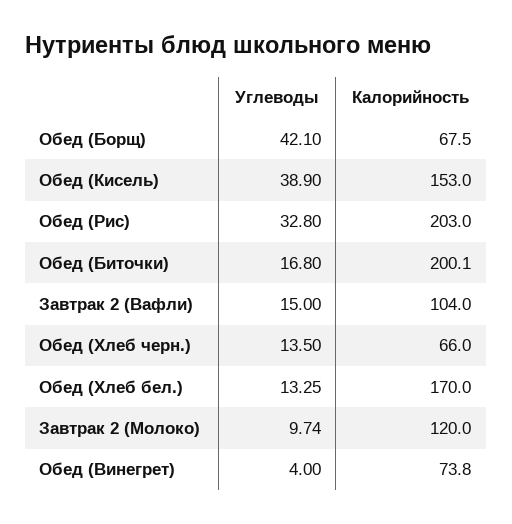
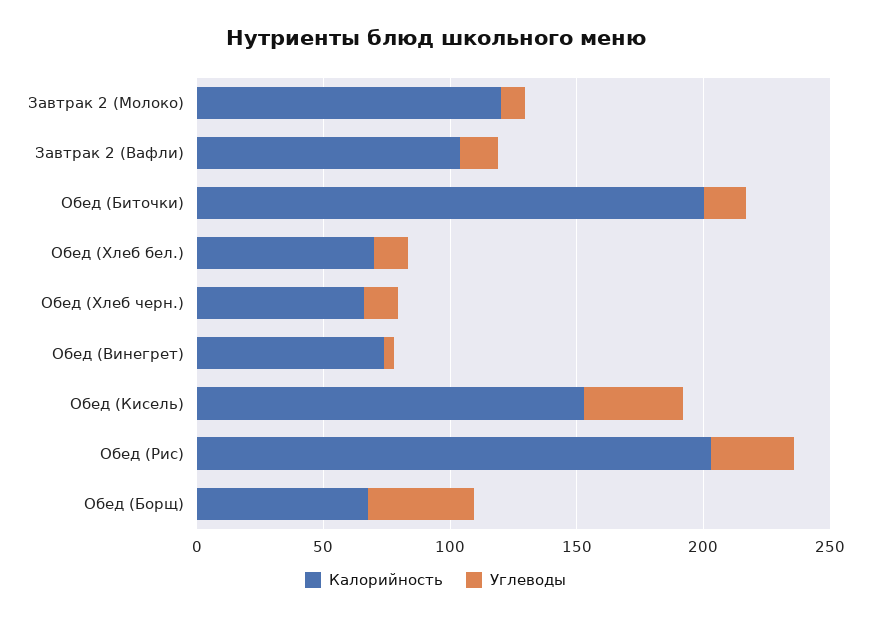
Калорийность, Обед (Хлеб бел.): 170 -> 70

